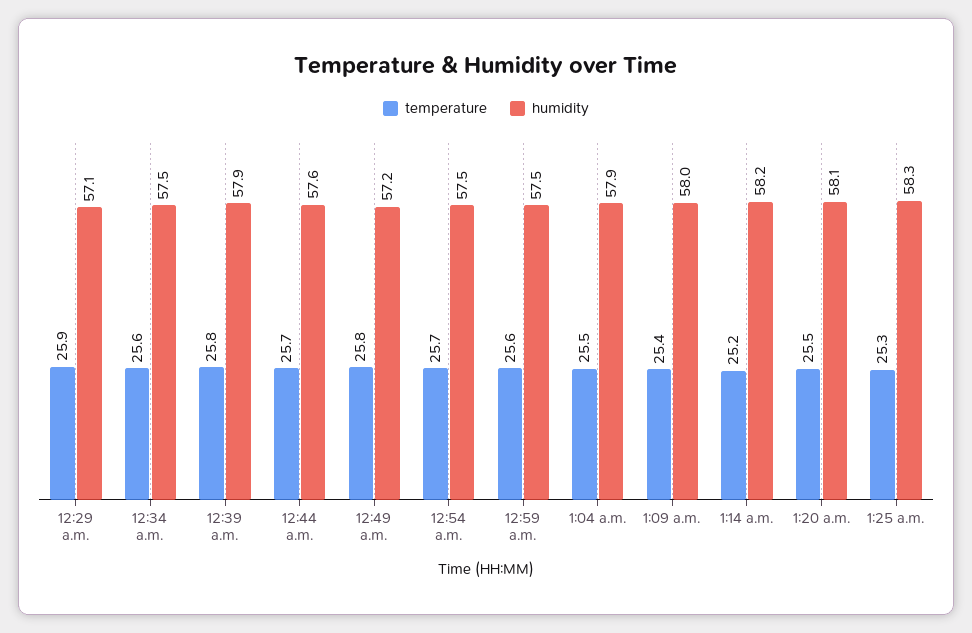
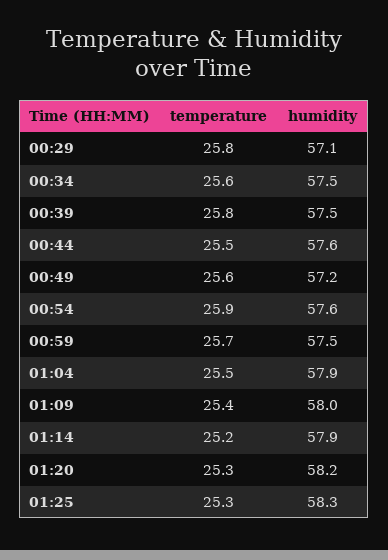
temperature, 12:29 a.m.: 25.9 -> 25.8
humidity, 12:39 a.m.: 57.9 -> 57.5
temperature, 12:44 a.m.: 25.7 -> 25.5
temperature, 12:49 a.m.: 25.8 -> 25.6
temperature, 12:54 a.m.: 25.7 -> 25.9
humidity, 12:54 a.m.: 57.5 -> 57.6
temperature, 12:59 a.m.: 25.6 -> 25.7
humidity, 1:14 a.m.: 58.2 -> 57.9
temperature, 1:20 a.m.: 25.5 -> 25.3
humidity, 1:20 a.m.: 58.1 -> 58.2

